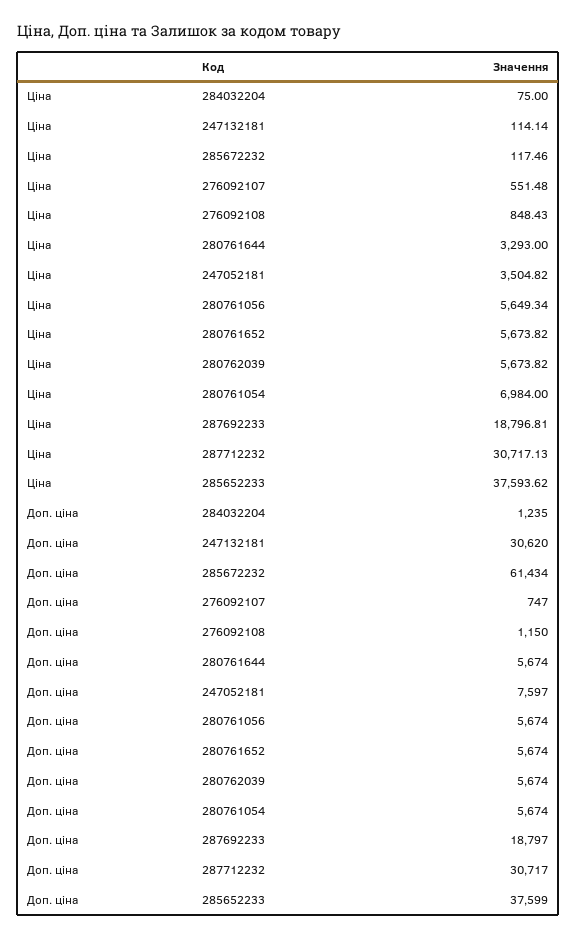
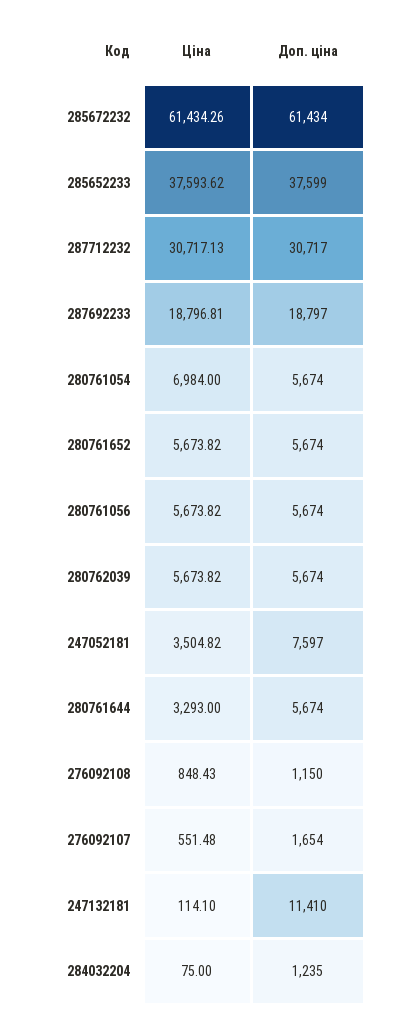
Ціна, 247132181: 114.14 -> 114.1
Ціна, 285672232: 117.46 -> 61434.26
Ціна, 280761056: 5649.34 -> 5673.82
Доп. ціна, 247132181: 30620 -> 11410
Доп. ціна, 276092107: 747 -> 1654

